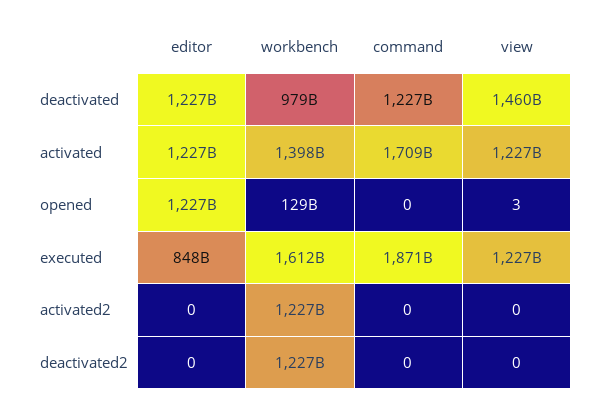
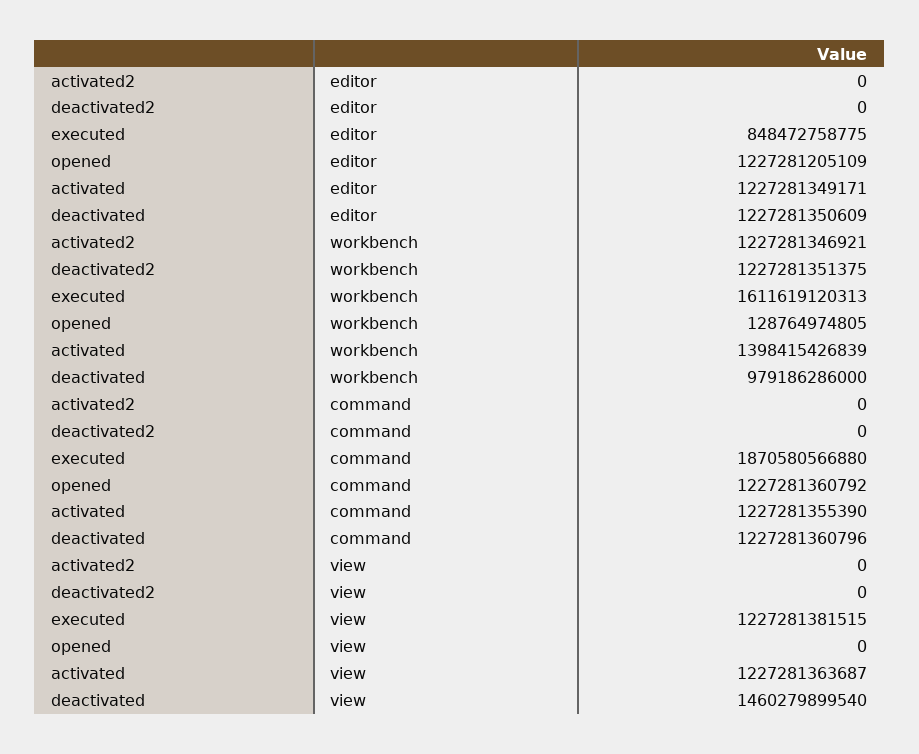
command, activated: 1709000000000 -> 1227281355390
command, opened: 0 -> 1227281360792
view, opened: 3 -> 0

